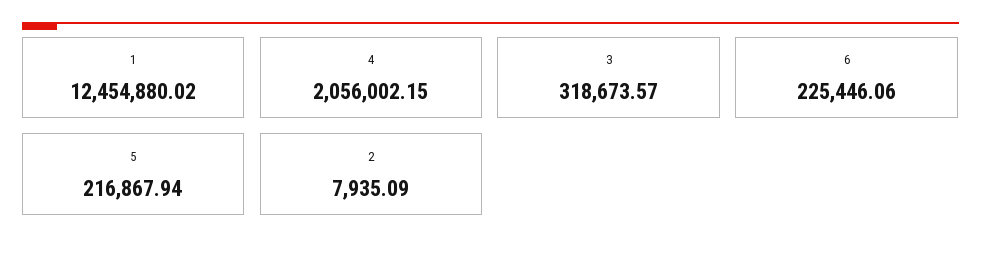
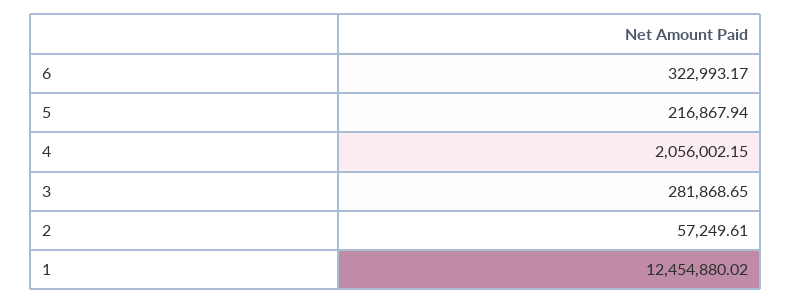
3: 318673.57 -> 281868.65
6: 225446.06 -> 322993.17
2: 7935.09 -> 57249.61

